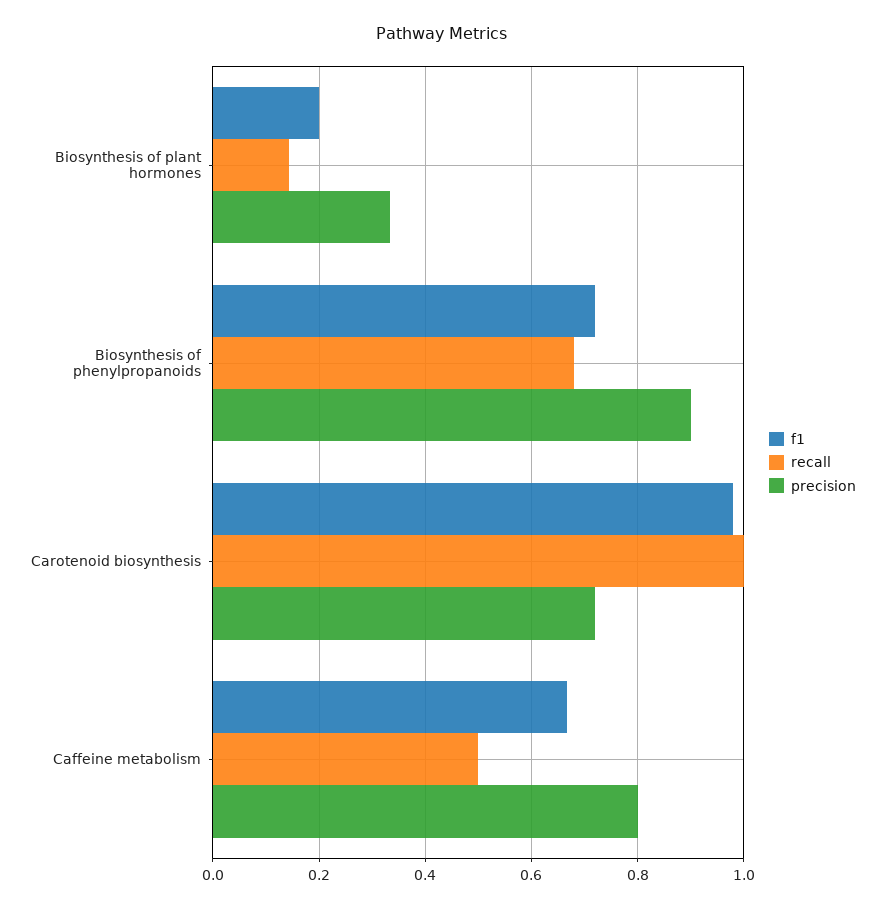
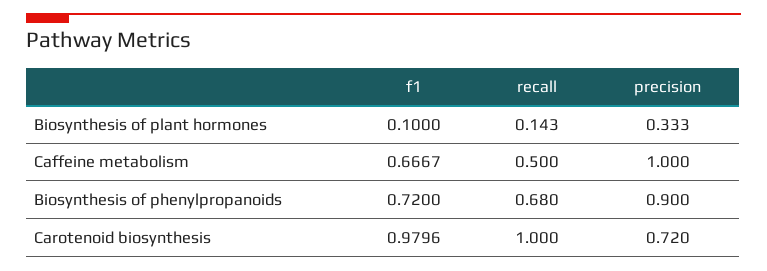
f1, Biosynthesis of plant hormones: 0.2 -> 0.1
precision, Caffeine metabolism: 0.8 -> 1

